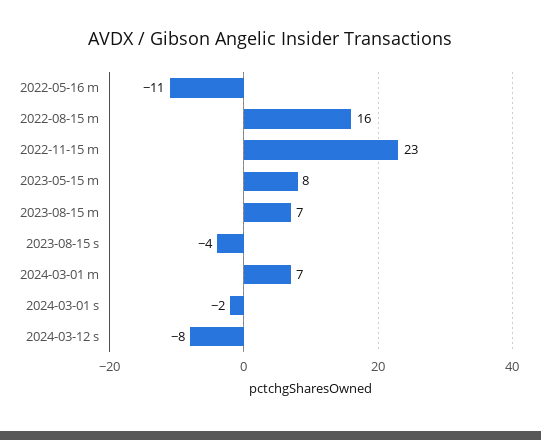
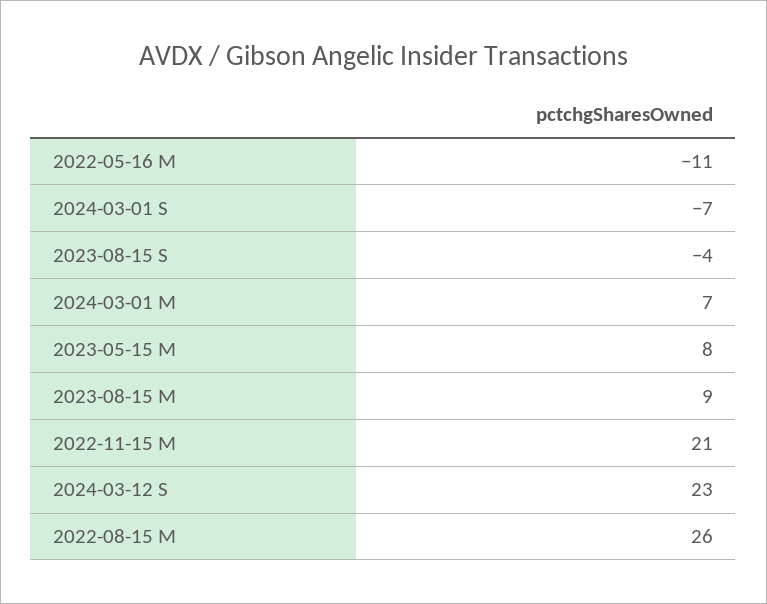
2022-08-15 m: 16 -> 26
2022-11-15 m: 23 -> 21
2023-08-15 m: 7 -> 9
2024-03-01 s: -2 -> -7
2024-03-12 s: -8 -> 23

